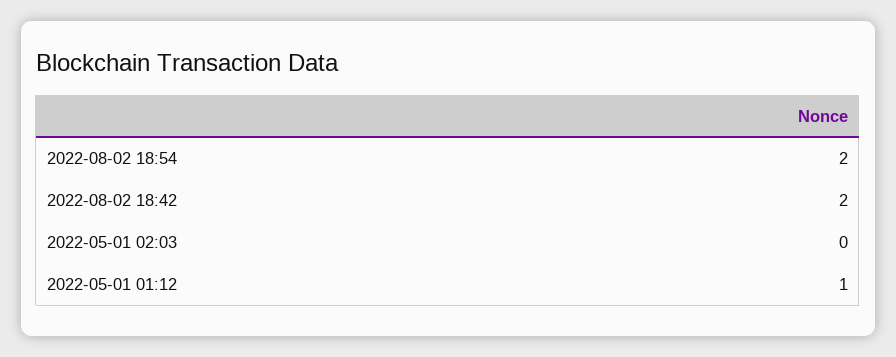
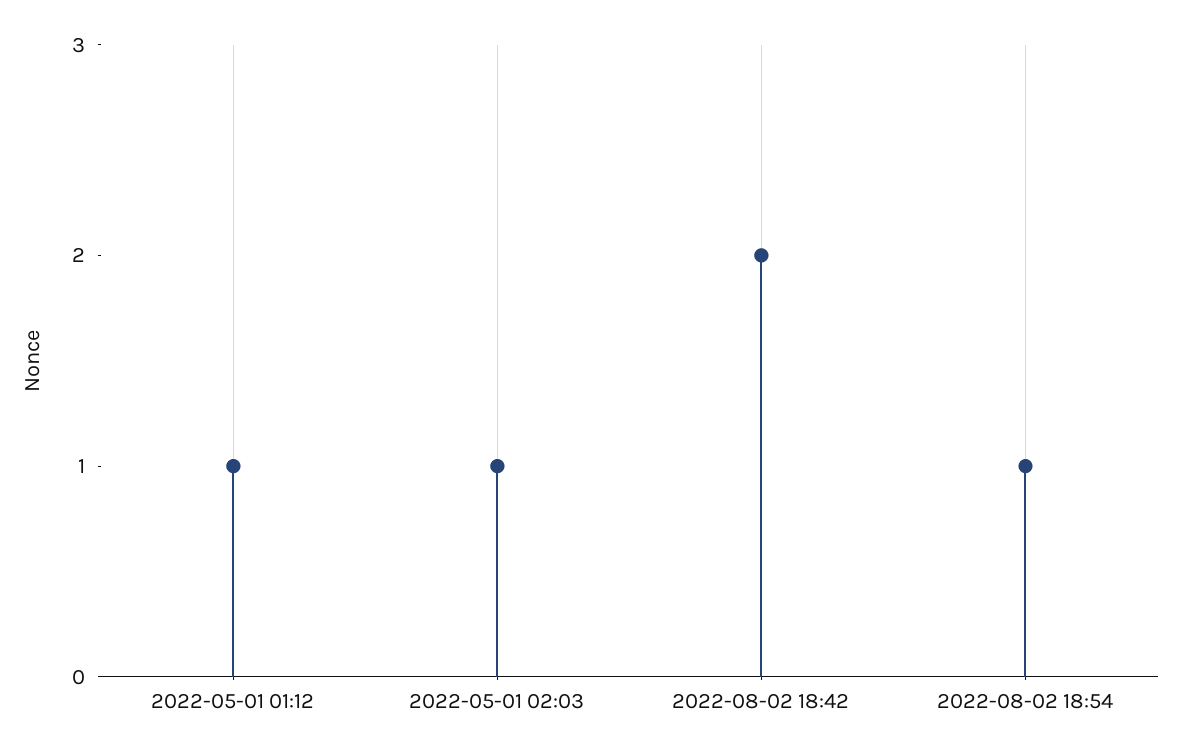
2022-08-02 18:54: 2 -> 1
2022-05-01 02:03: 0 -> 1

